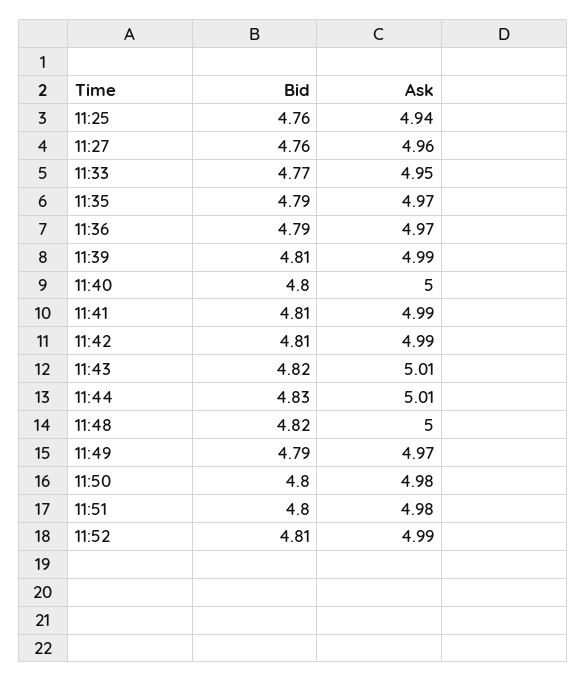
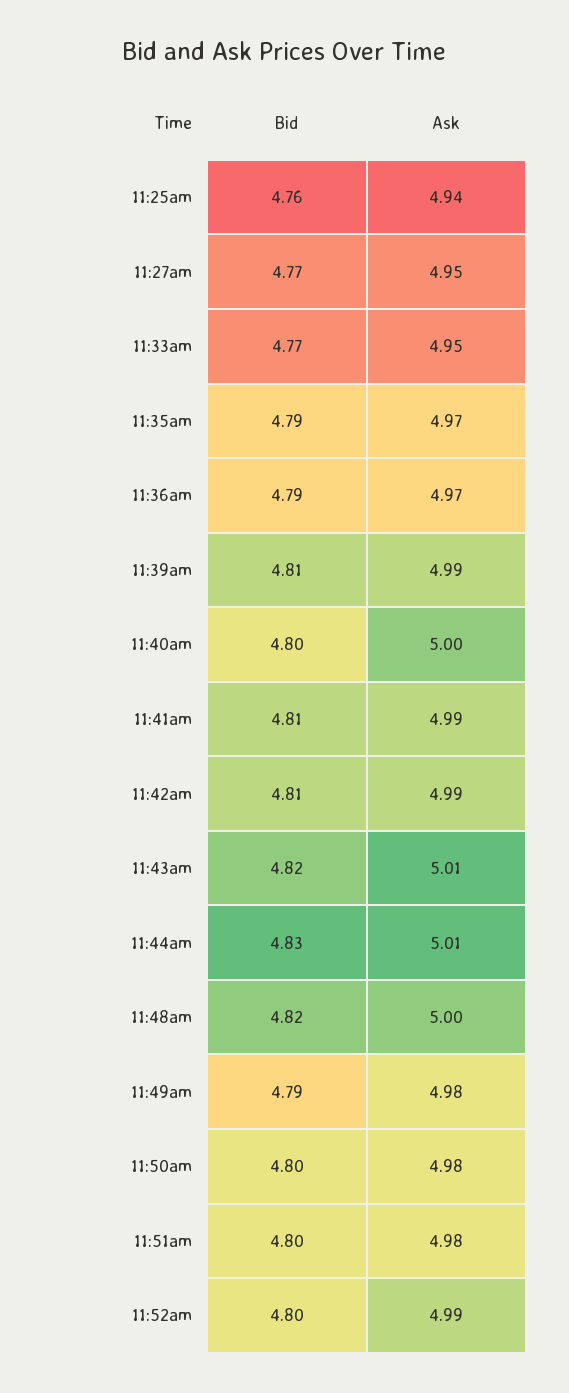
Bid, 11:27: 4.76 -> 4.77
Ask, 11:27: 4.96 -> 4.95
Ask, 11:49: 4.97 -> 4.98
Bid, 11:52: 4.81 -> 4.8

